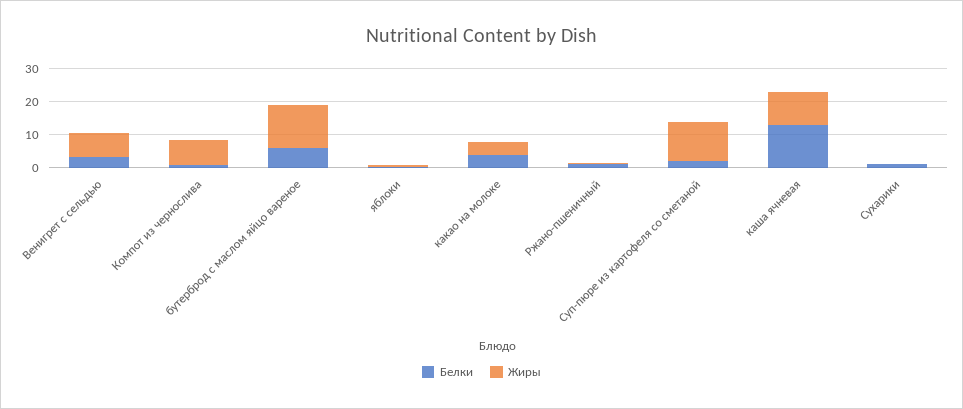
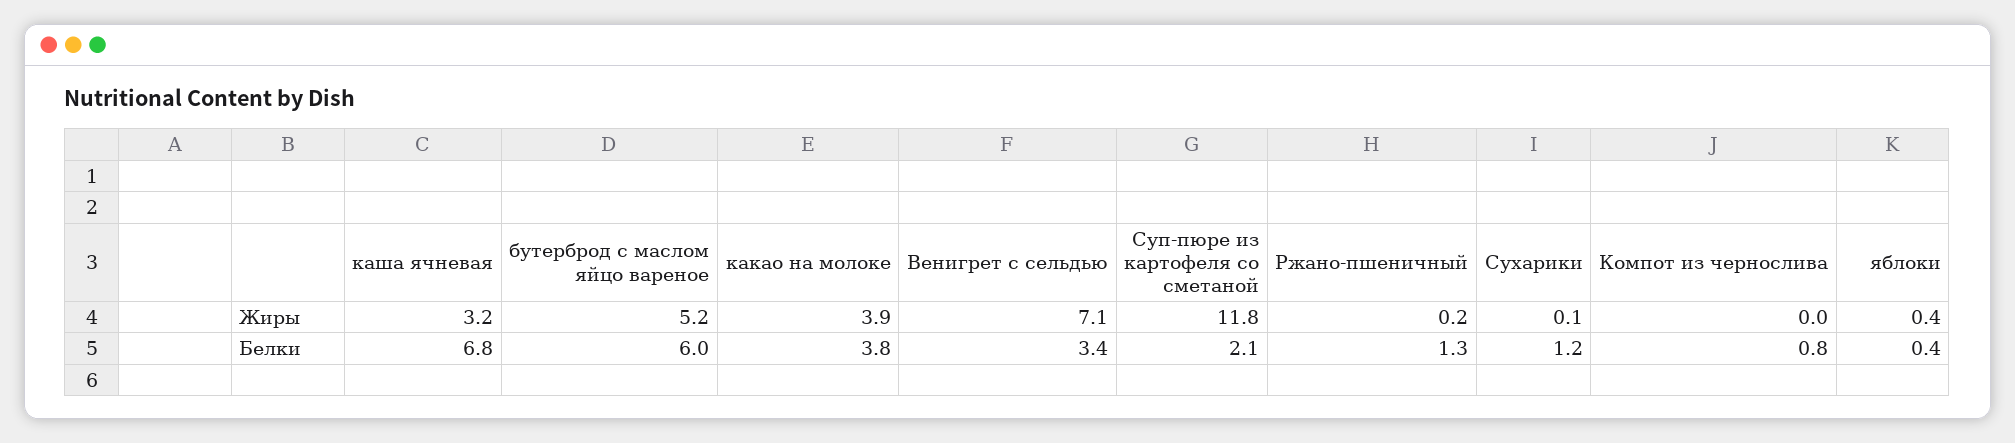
Жиры, Компот из чернослива: 7.5 -> 0
Жиры, бутерброд с маслом яйцо вареное: 12.5 -> 5.2
Белки, каша ячневая: 12.5 -> 6.8
Жиры, каша ячневая: 10 -> 3.2

